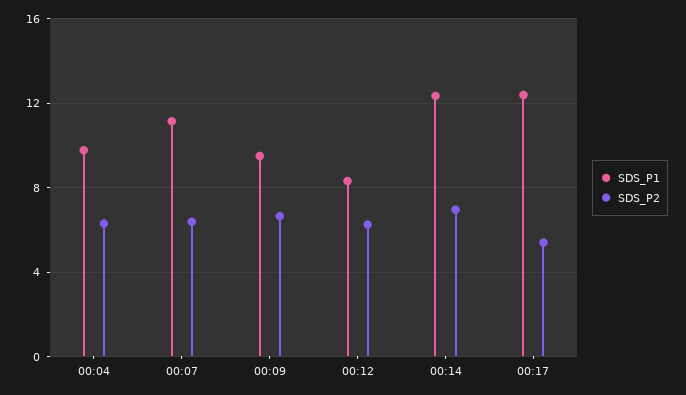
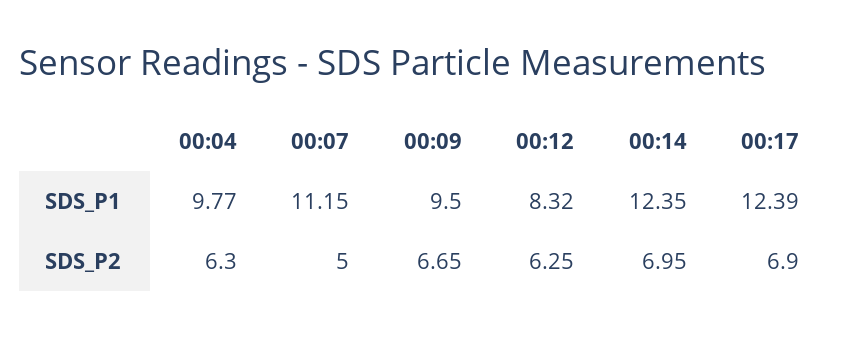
SDS_P2, 00:07: 6.5 -> 5
SDS_P2, 00:17: 5.5 -> 6.9

